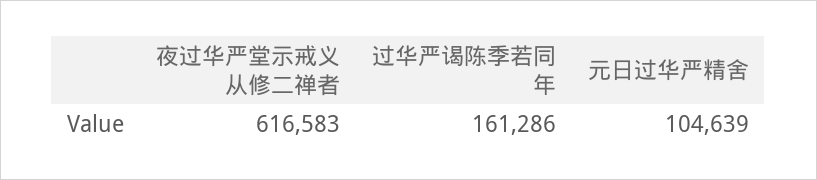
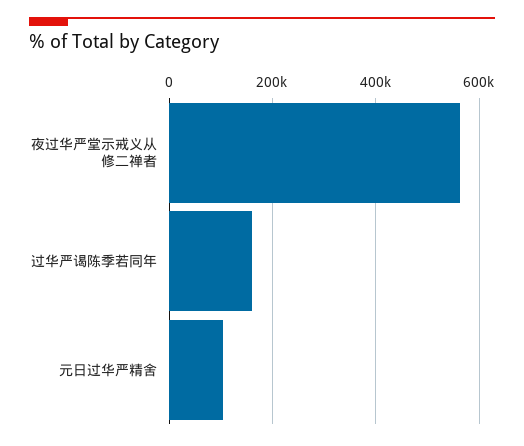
夜过华严堂示戒义从修二禅者: 616583 -> 560000

